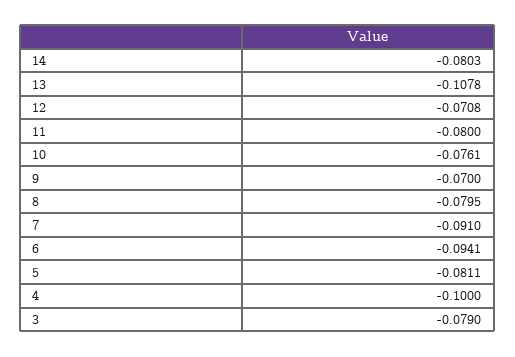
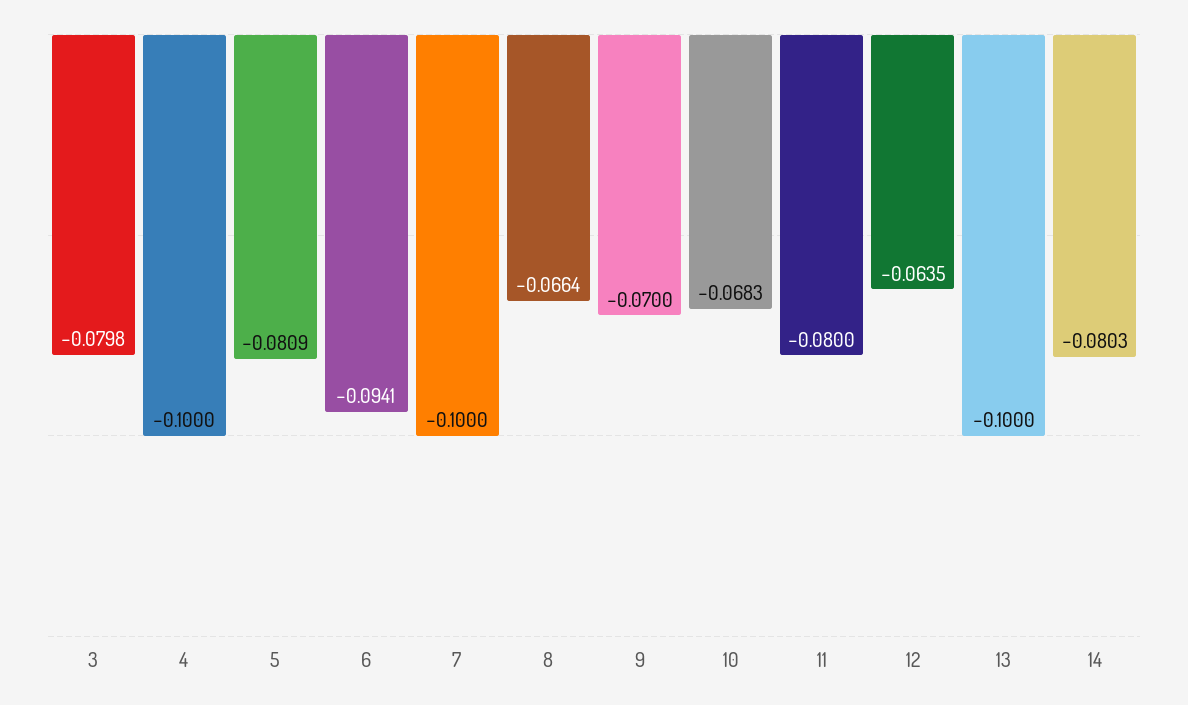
13: -0.1078 -> -0.1
12: -0.0708 -> -0.0635
10: -0.0761 -> -0.0683
8: -0.0795 -> -0.0664
7: -0.091 -> -0.1
5: -0.0811 -> -0.0809
3: -0.079 -> -0.0798

